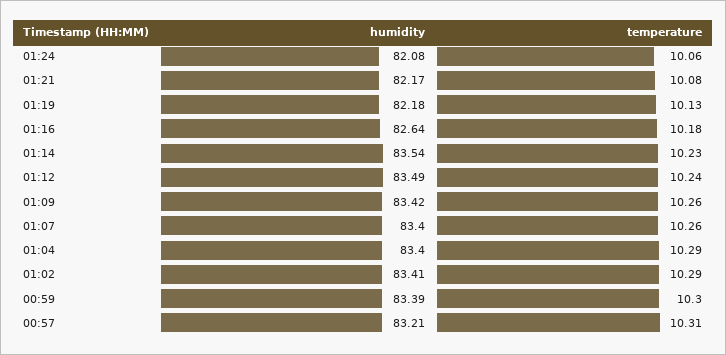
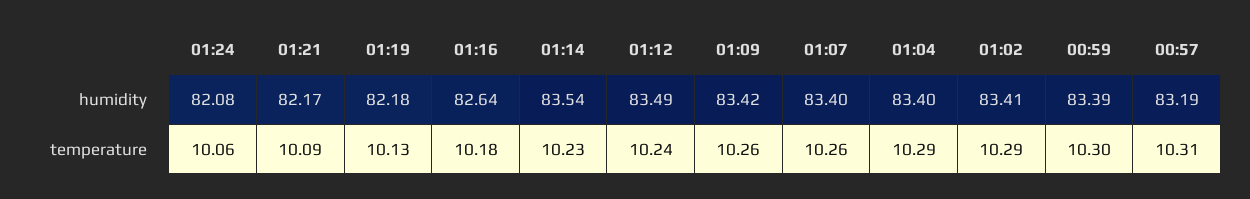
temperature, 01:21: 10.08 -> 10.09
humidity, 00:57: 83.21 -> 83.19

